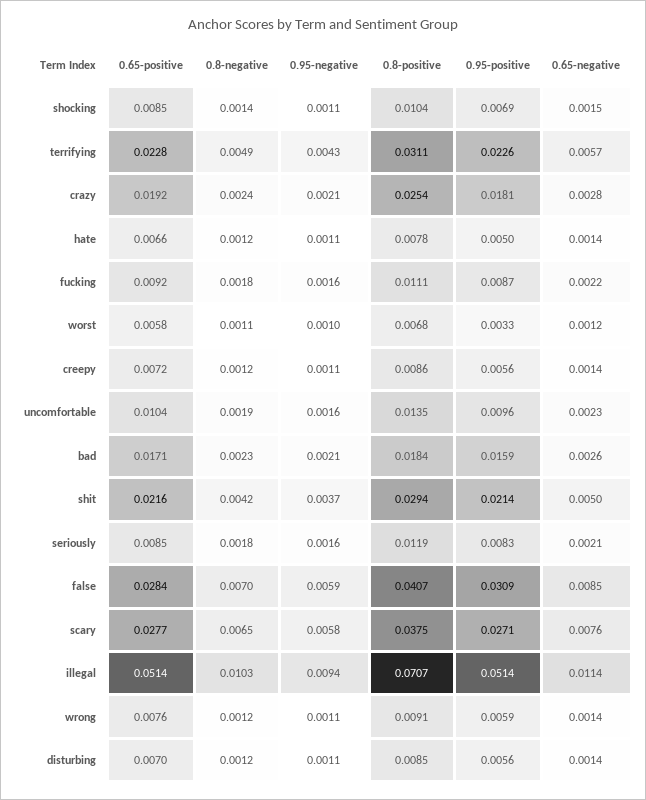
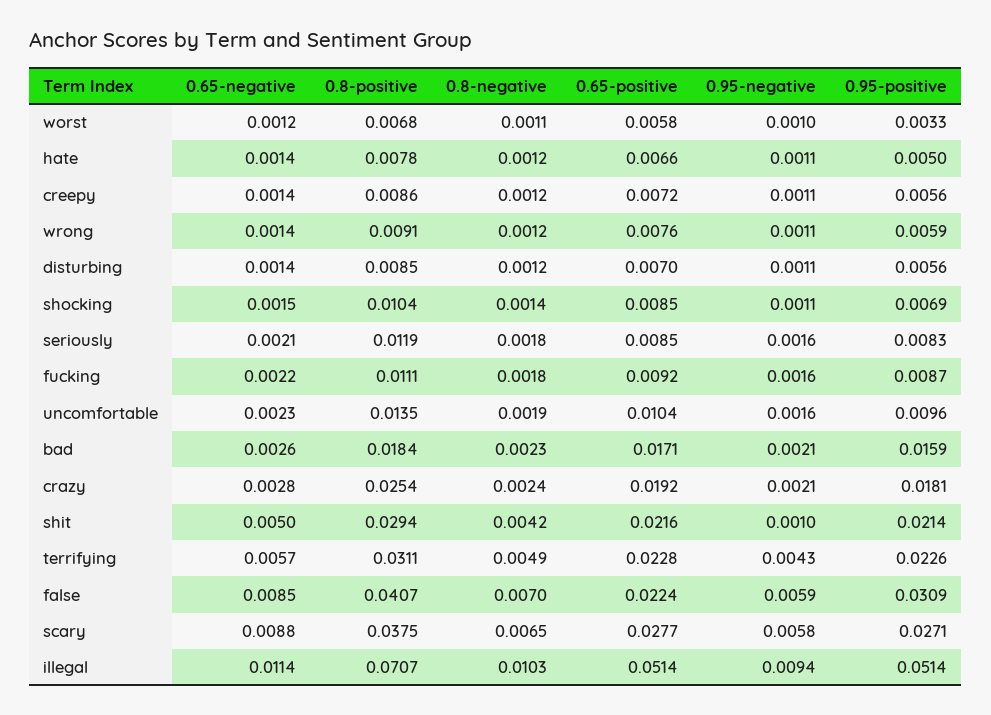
0.95-negative, shit: 0.0037 -> 0.001
0.65-positive, false: 0.0284 -> 0.0224
0.65-negative, scary: 0.0076 -> 0.0088

